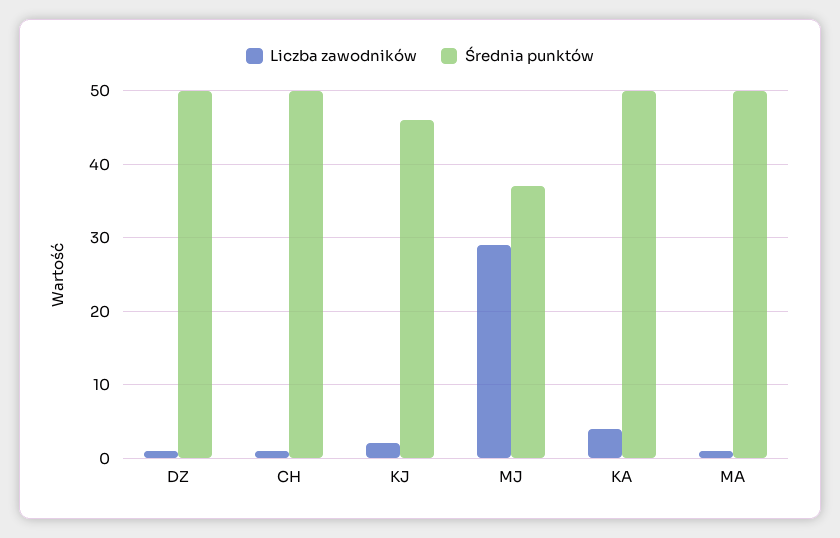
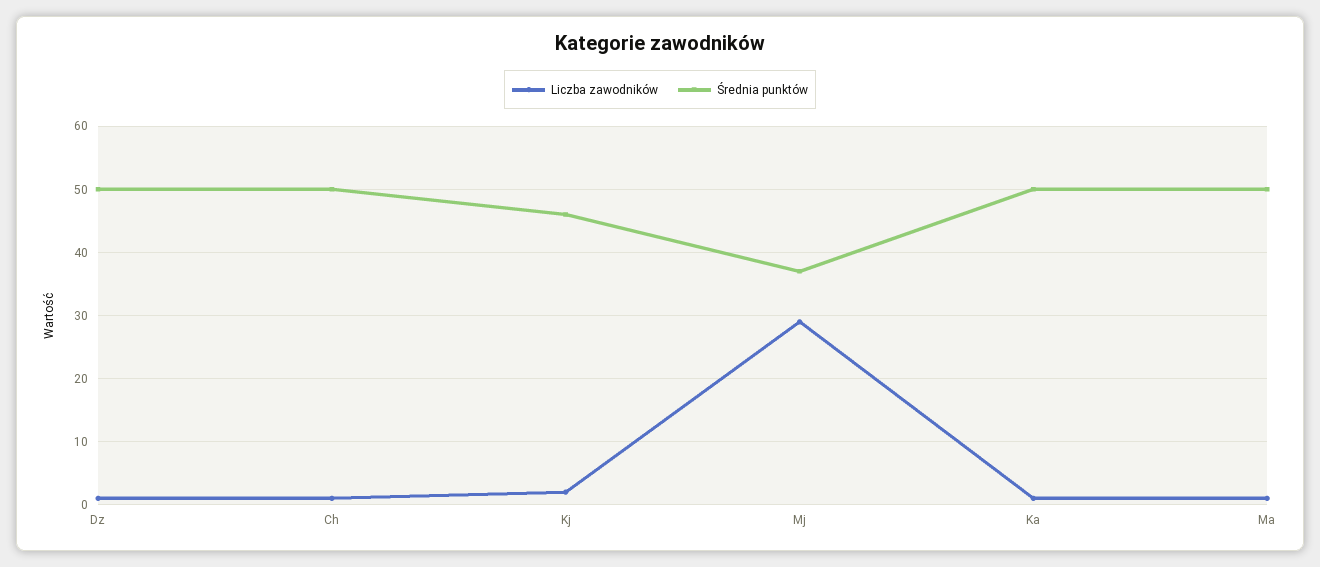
Liczba zawodników, KA: 4 -> 1

